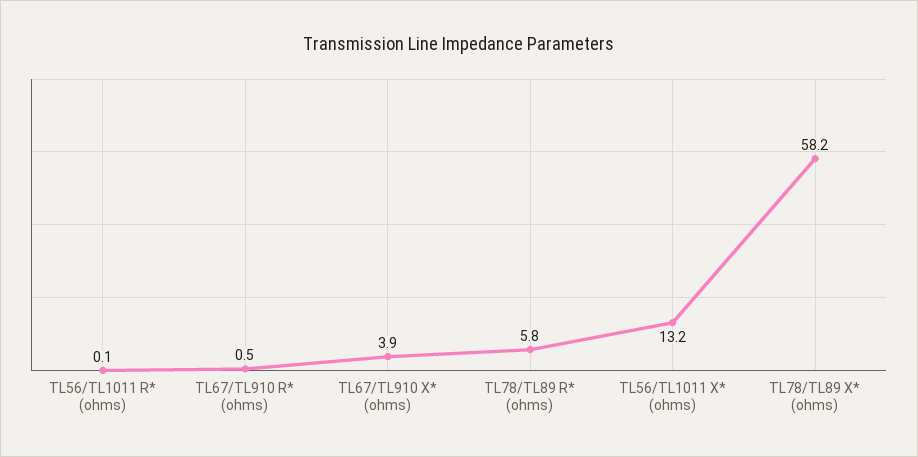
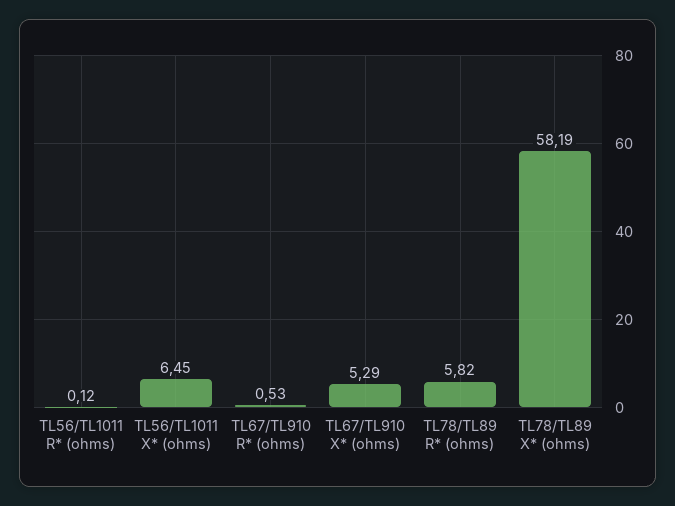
TL67/TL910 X* (ohms): 3.9 -> 5.29
TL56/TL1011 X* (ohms): 13.2 -> 6.45

